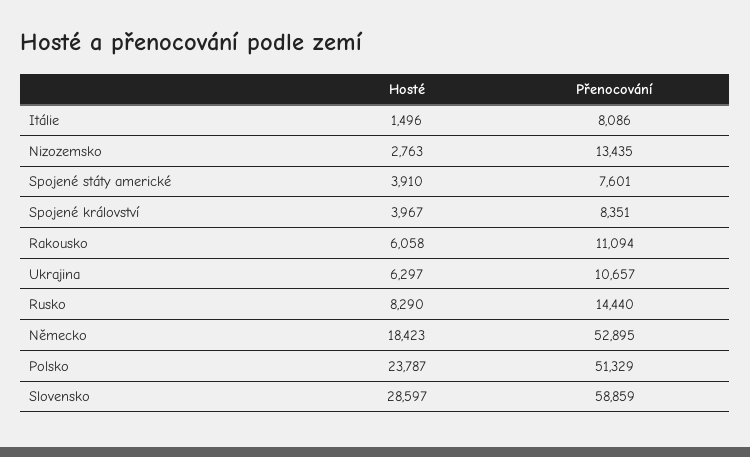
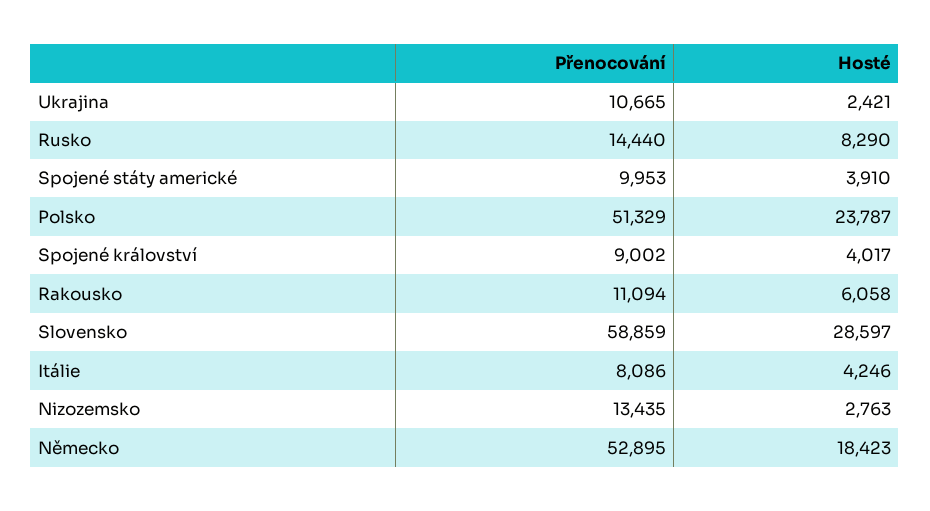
Hosté, Itálie: 1496 -> 4246
Přenocování, Spojené státy americké: 7601 -> 9953
Hosté, Spojené království: 3967 -> 4017
Přenocování, Spojené království: 8351 -> 9002
Hosté, Ukrajina: 6297 -> 2421
Přenocování, Ukrajina: 10657 -> 10665

